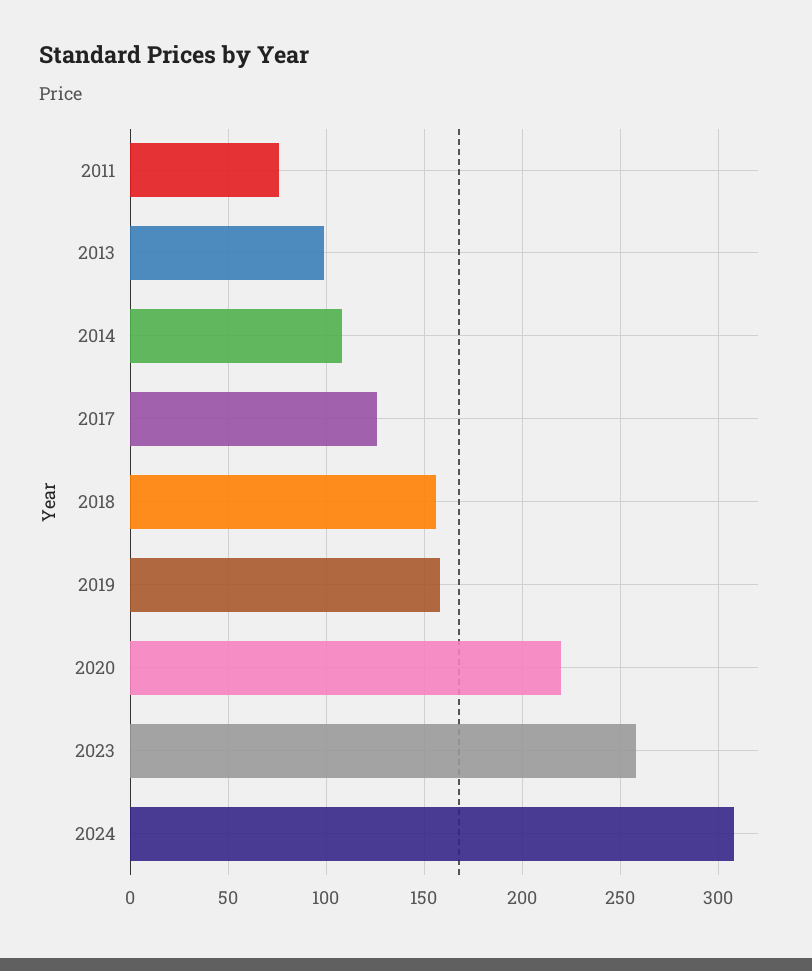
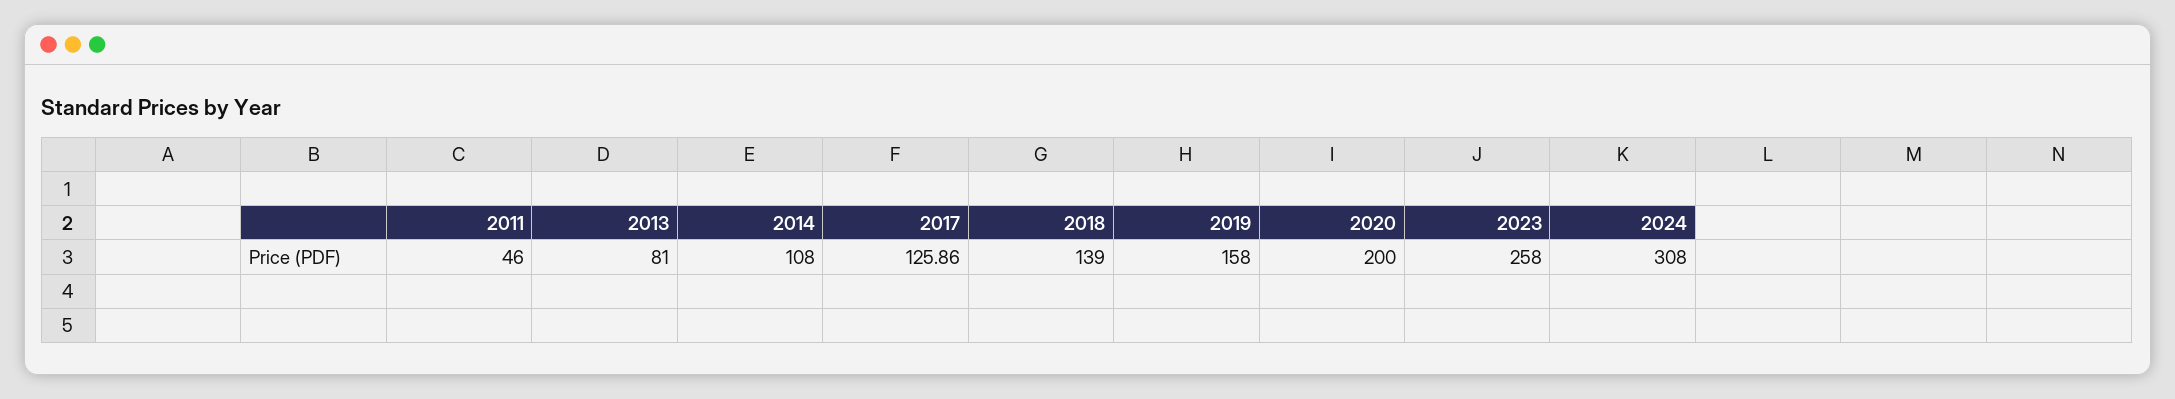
2011: 75 -> 46
2013: 100 -> 81
2018: 155 -> 139
2020: 220 -> 200

